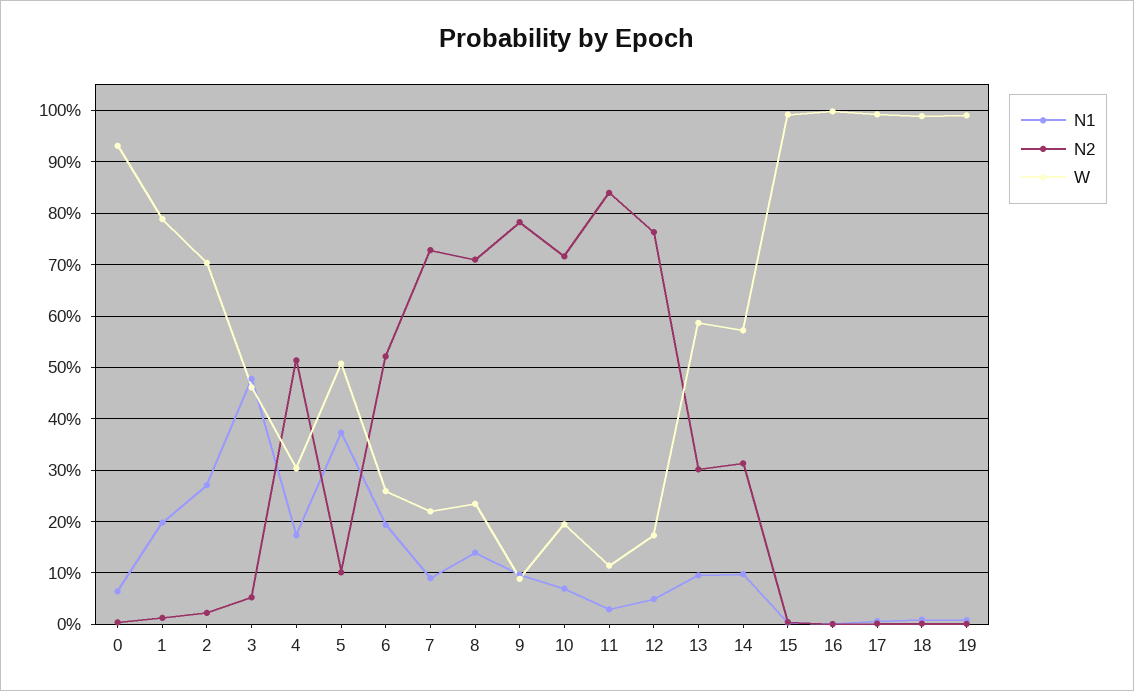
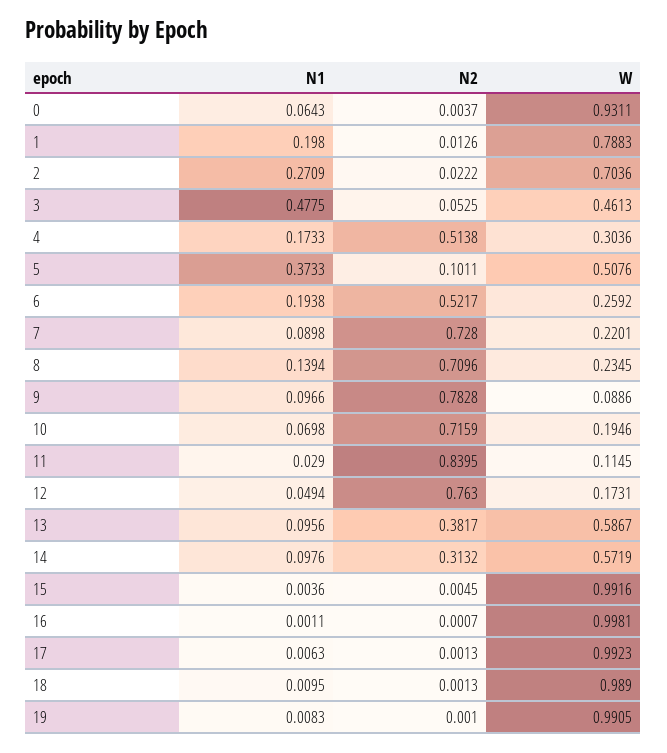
N2, 13: 0.3 -> 0.3817

